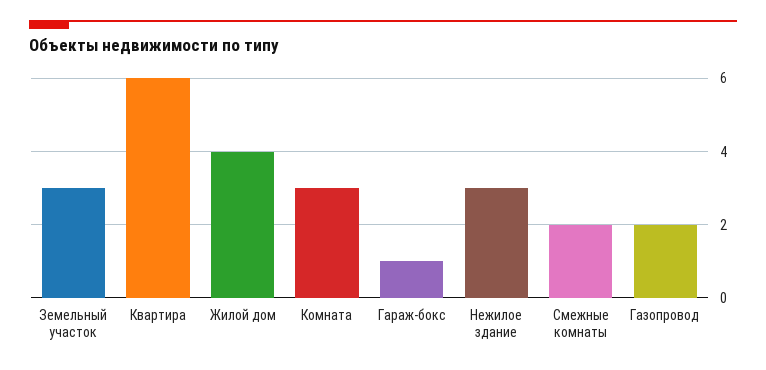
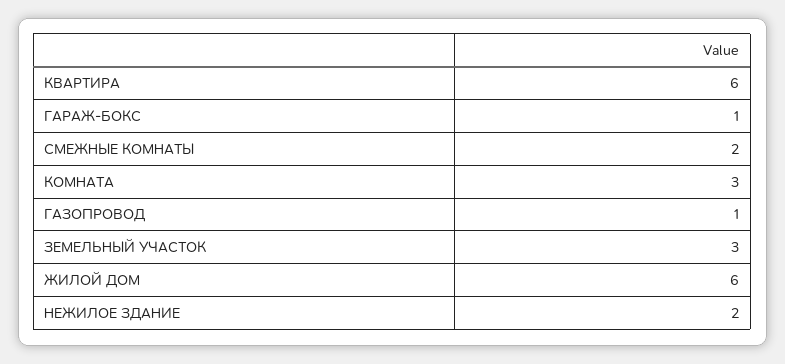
Жилой дом: 4 -> 6
Нежилое здание: 3 -> 2
Газопровод: 2 -> 1

